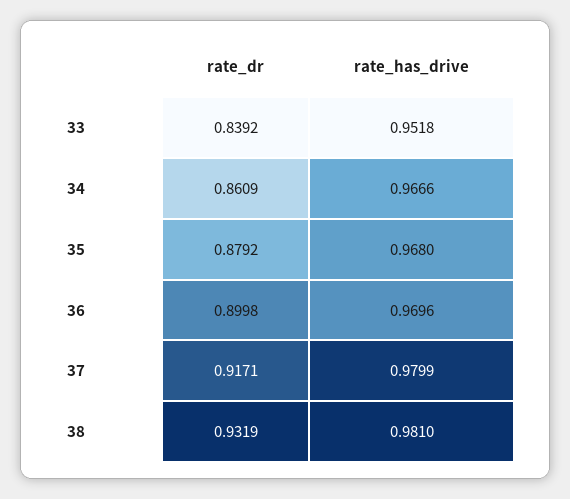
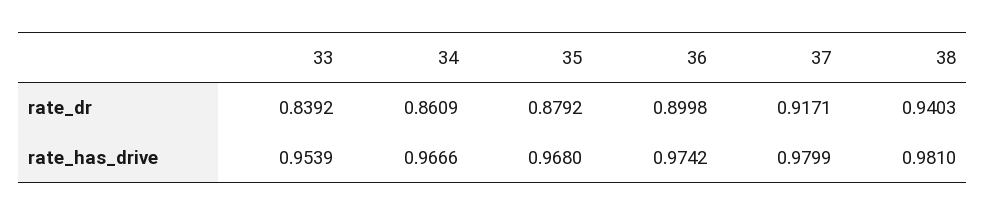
rate_has_drive, 33: 0.9518 -> 0.9539
rate_has_drive, 36: 0.9696 -> 0.9742
rate_dr, 38: 0.9319 -> 0.9403

